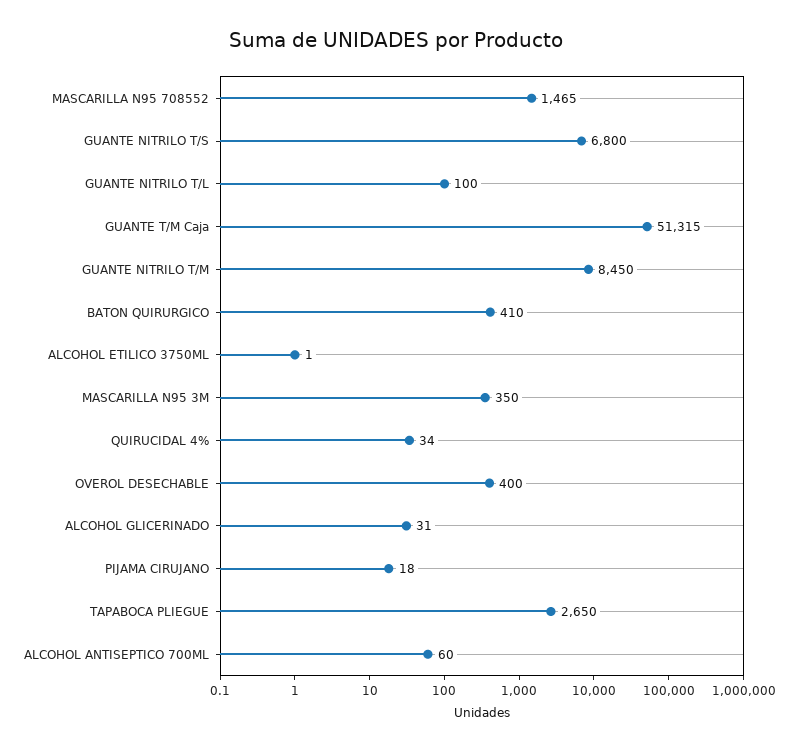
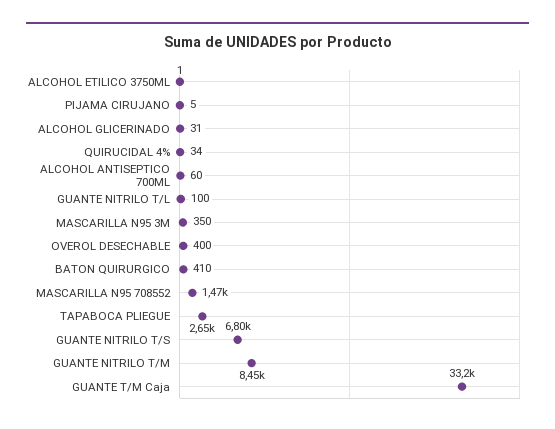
GUANTE T/M Caja: 51315 -> 33200
PIJAMA CIRUJANO: 18 -> 5

